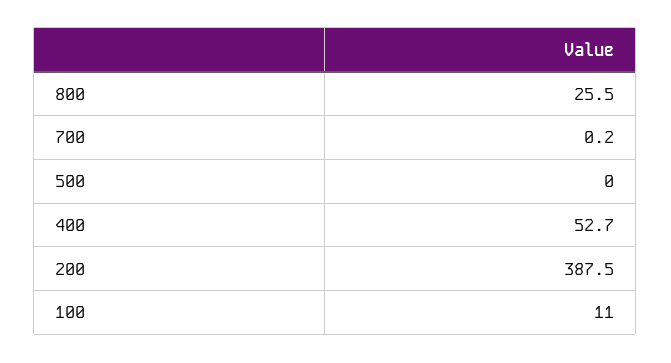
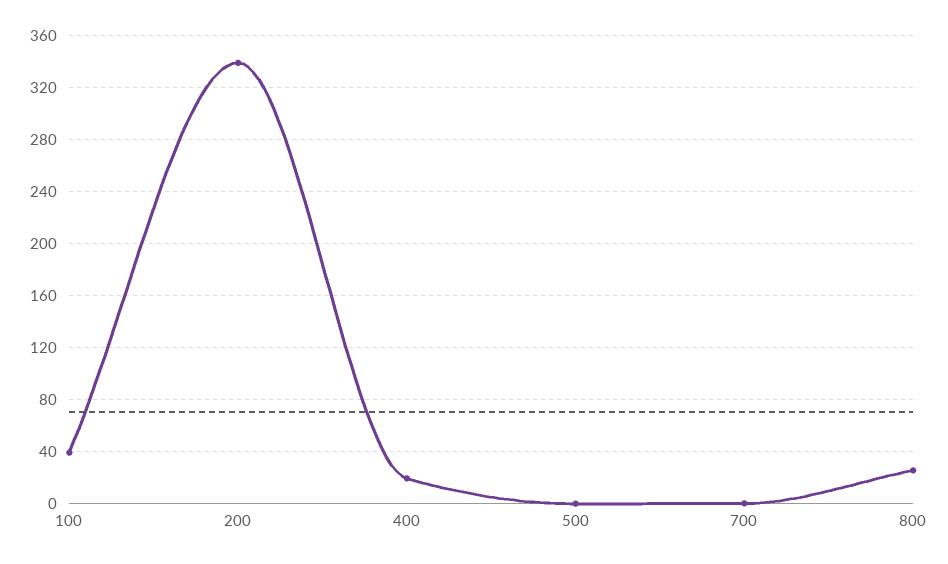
400: 52.7 -> 20
200: 387.5 -> 340
100: 11 -> 40

